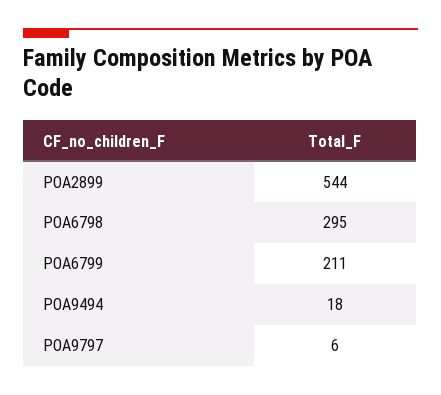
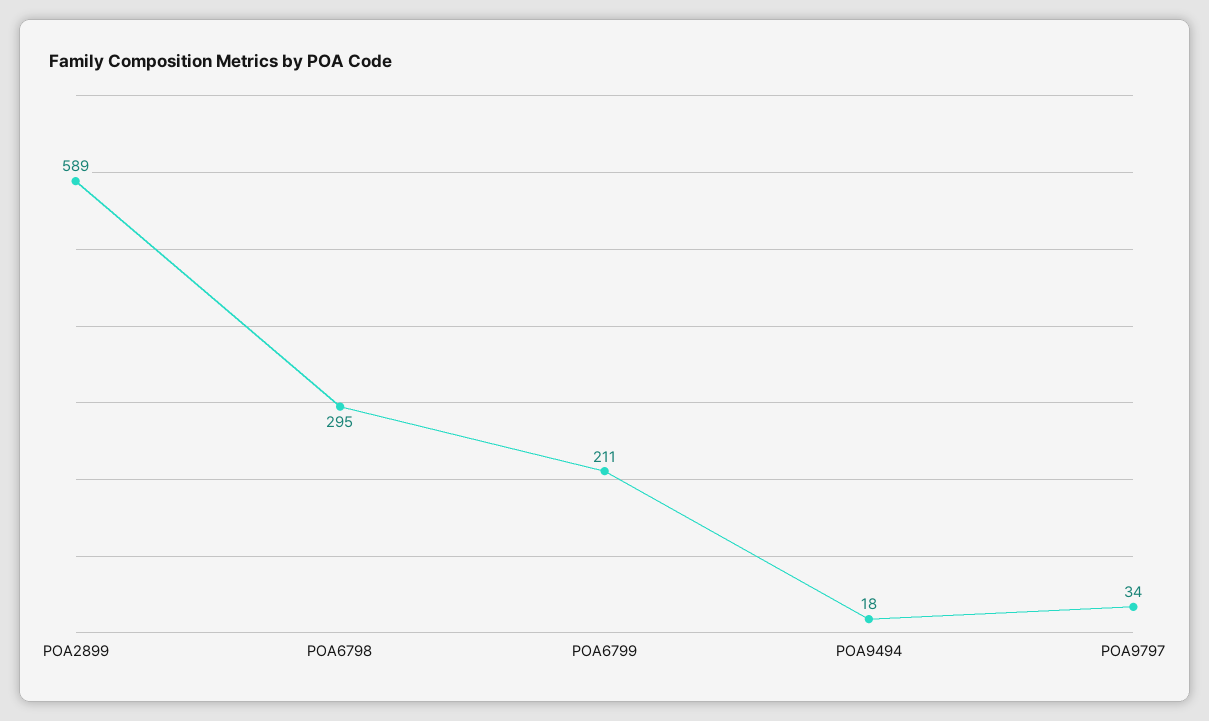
POA2899: 544 -> 589
POA9797: 6 -> 34

